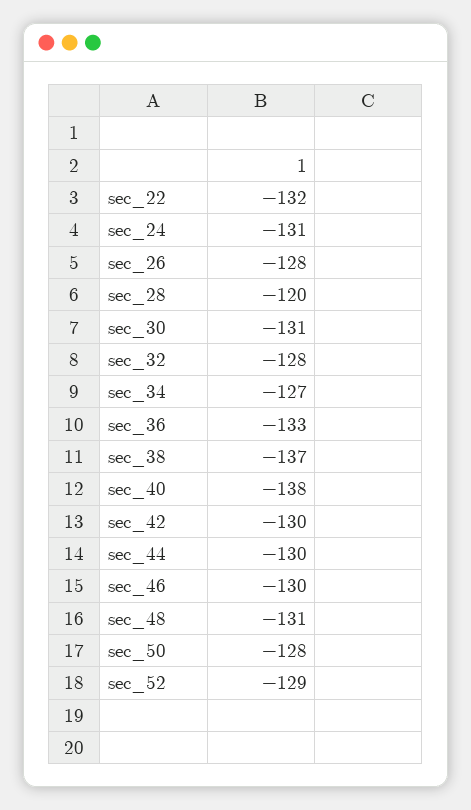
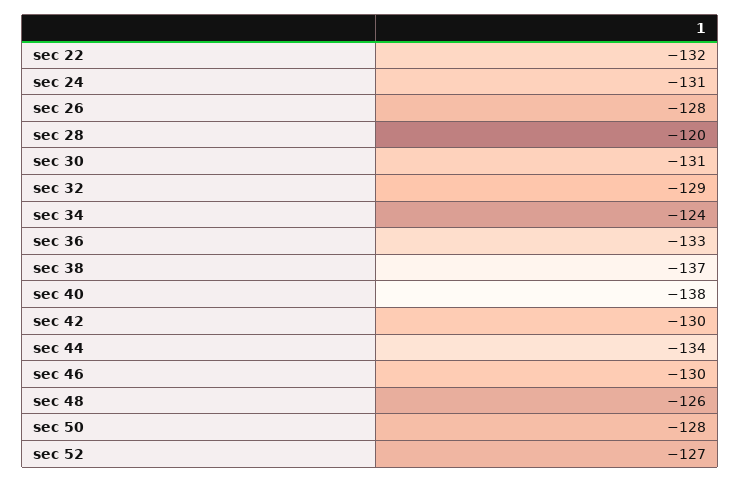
sec_32: -128 -> -129
sec_34: -127 -> -124
sec_44: -130 -> -134
sec_48: -131 -> -126
sec_52: -129 -> -127

